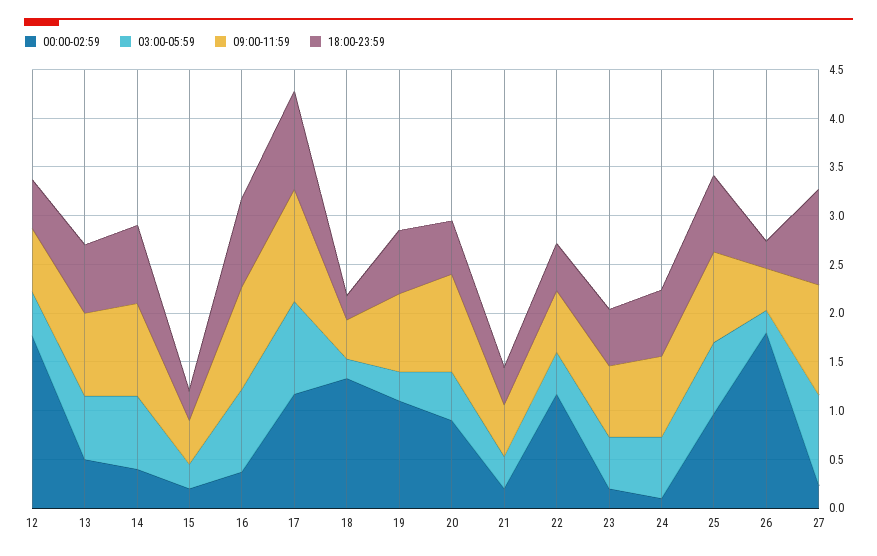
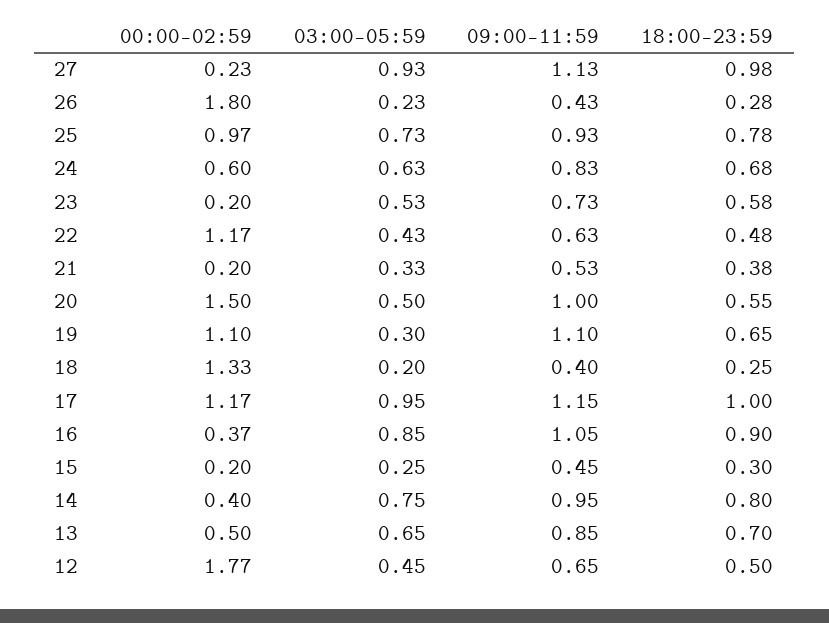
09:00-11:59, 19: 0.8 -> 1.1
00:00-02:59, 20: 0.9 -> 1.5
00:00-02:59, 24: 0.1 -> 0.6

